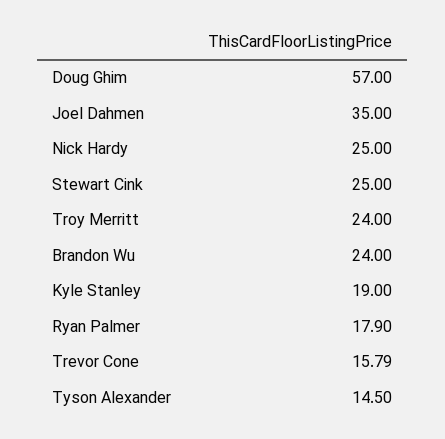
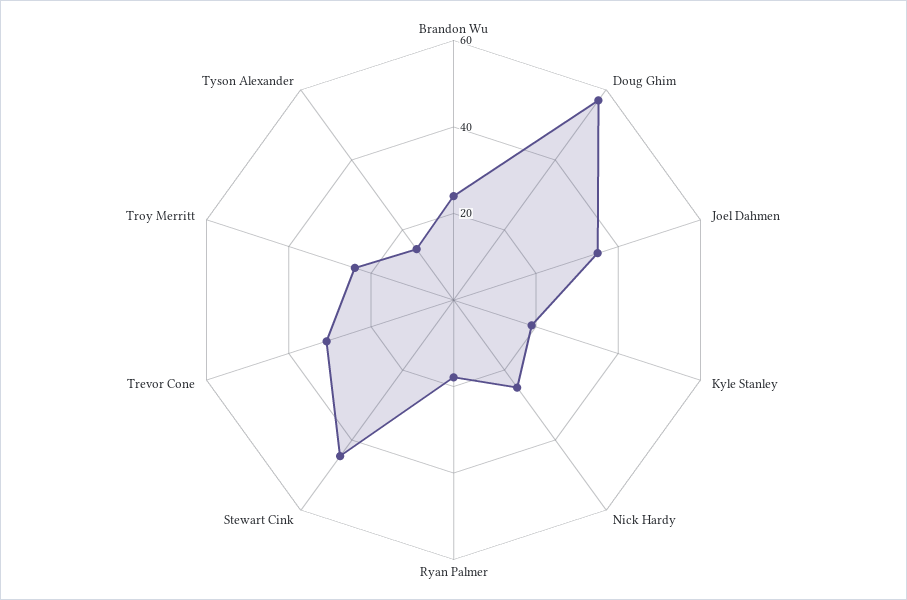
Stewart Cink: 25 -> 45
Trevor Cone: 15.79 -> 30

